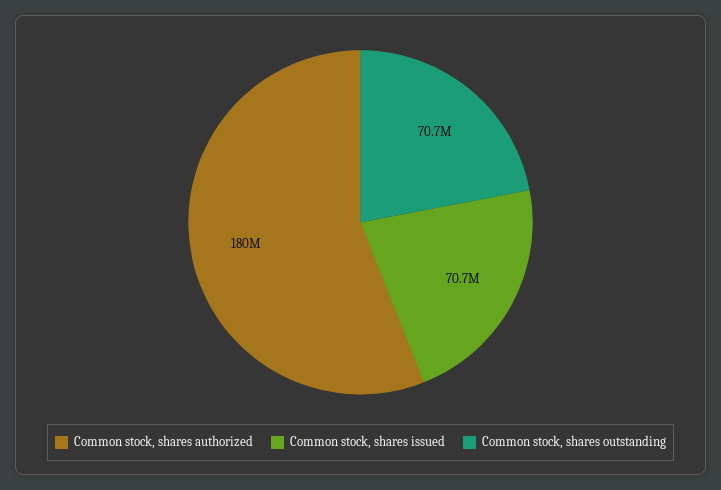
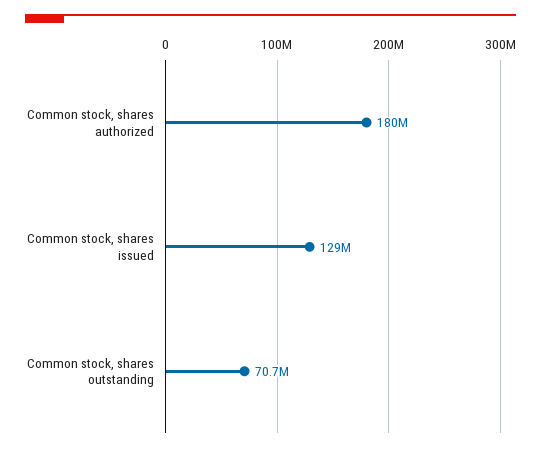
Common stock, shares issued: 70700000 -> 129000000

